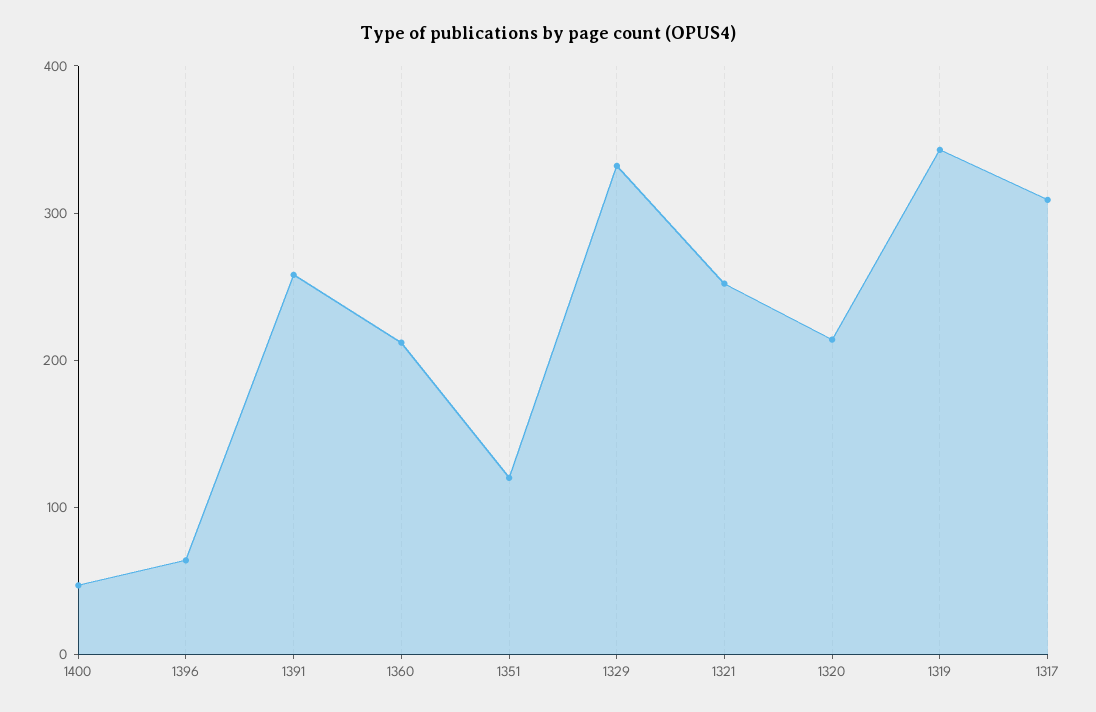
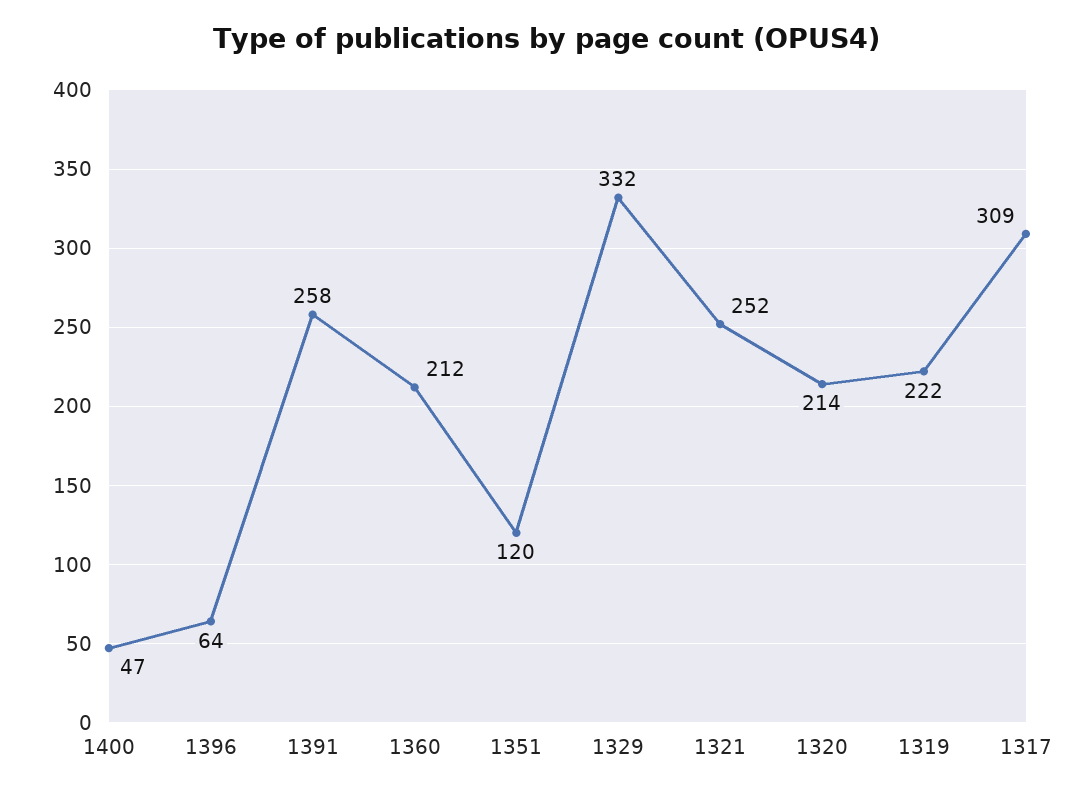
1319: 340 -> 222

